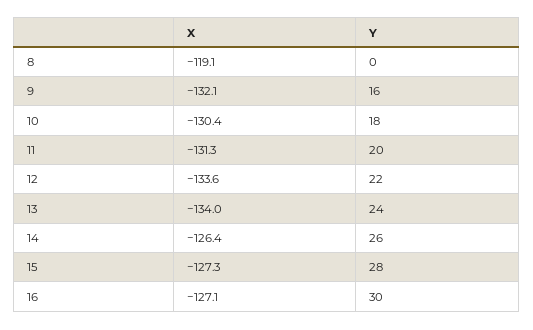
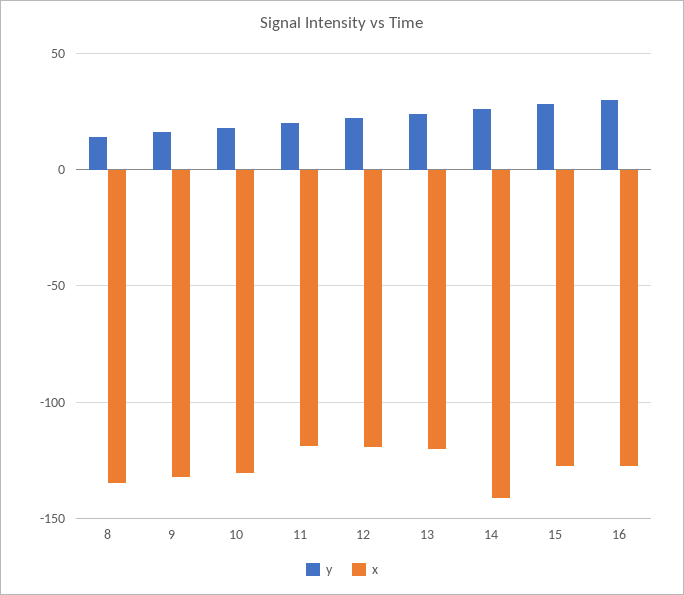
X, 8: -119.1 -> -135
Y, 8: 0 -> 15
X, 11: -131.3 -> -120
X, 12: -133.6 -> -120
X, 13: -134 -> -120
X, 14: -126.4 -> -140

